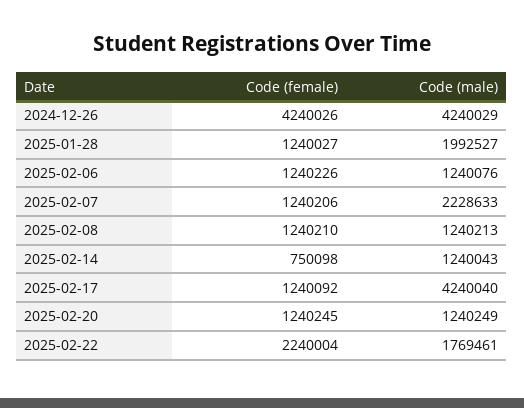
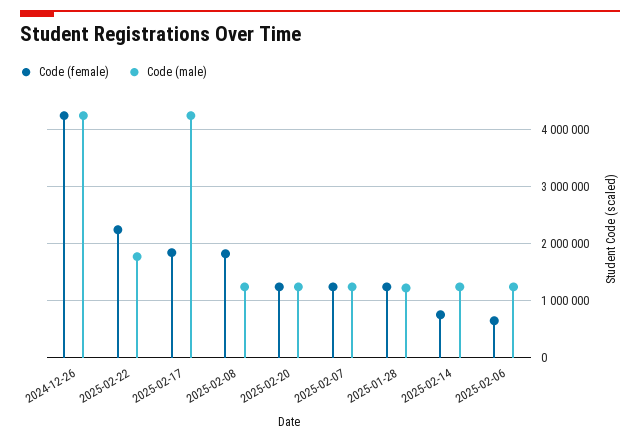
Code (male), 2025-01-28: 1992527 -> 1200000
Code (female), 2025-02-06: 1240226 -> 600000
Code (male), 2025-02-07: 2228633 -> 1200000
Code (female), 2025-02-08: 1240210 -> 1800000
Code (female), 2025-02-17: 1240092 -> 1800000

